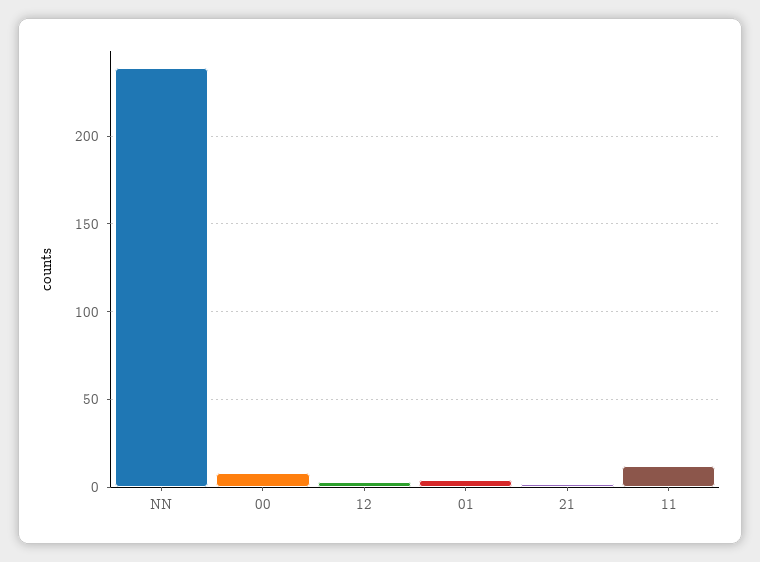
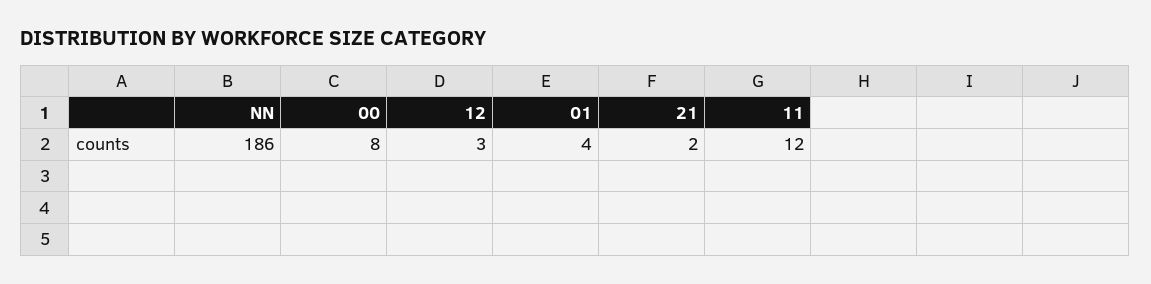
NN: 240 -> 186

